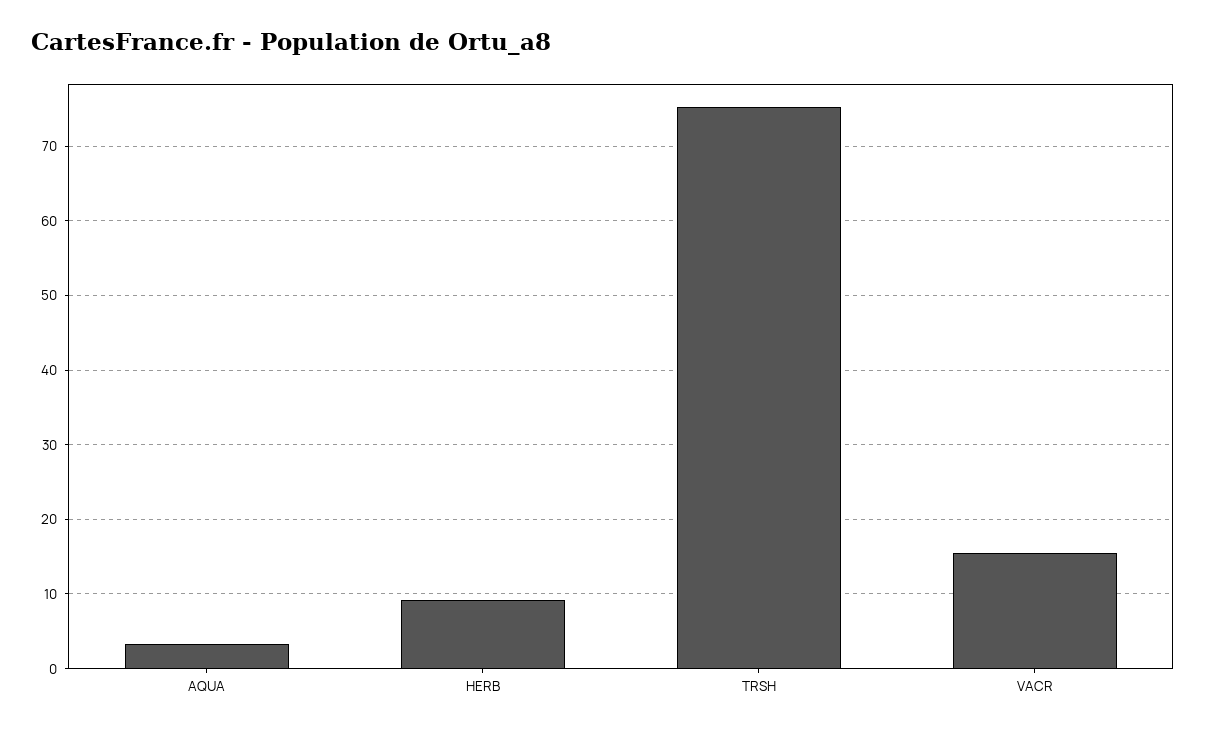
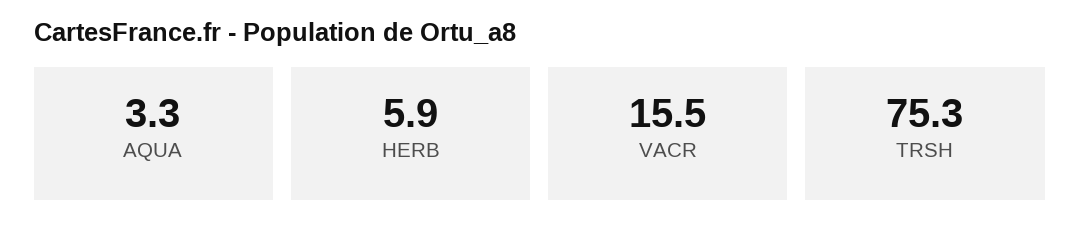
HERB: 9 -> 5.9

